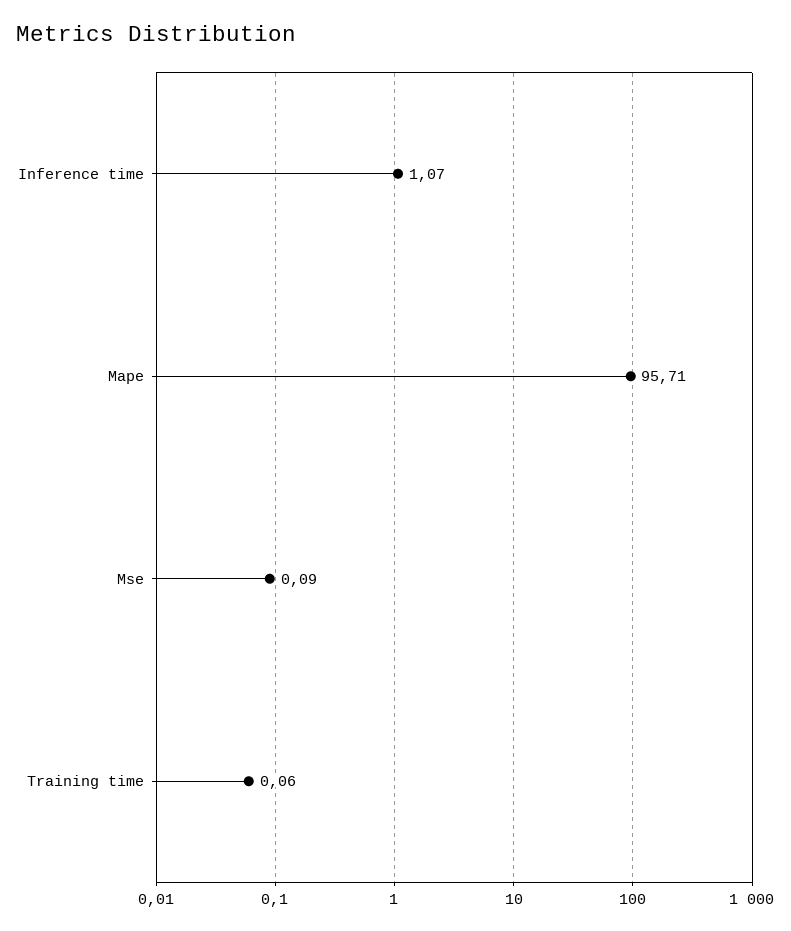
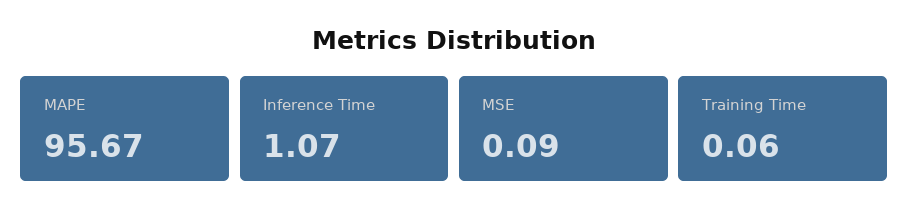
Mape: 95.71 -> 95.67

